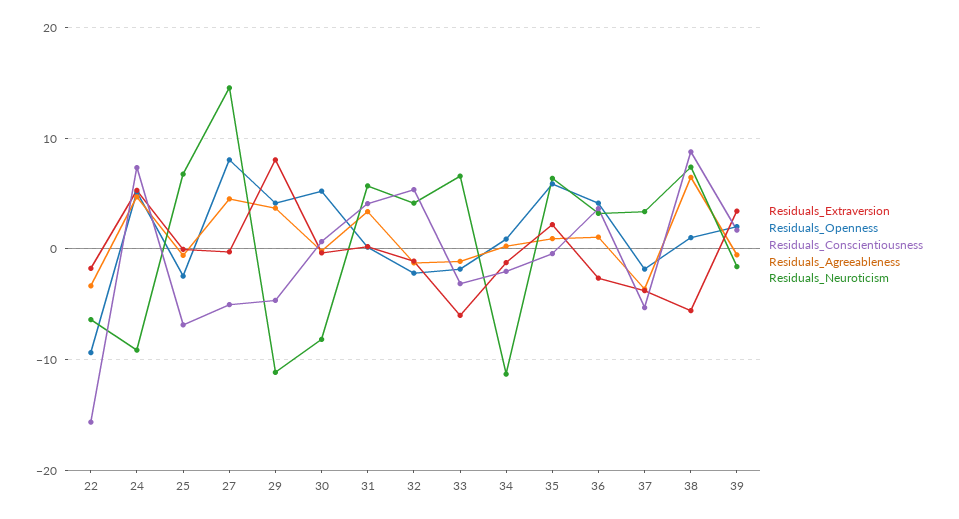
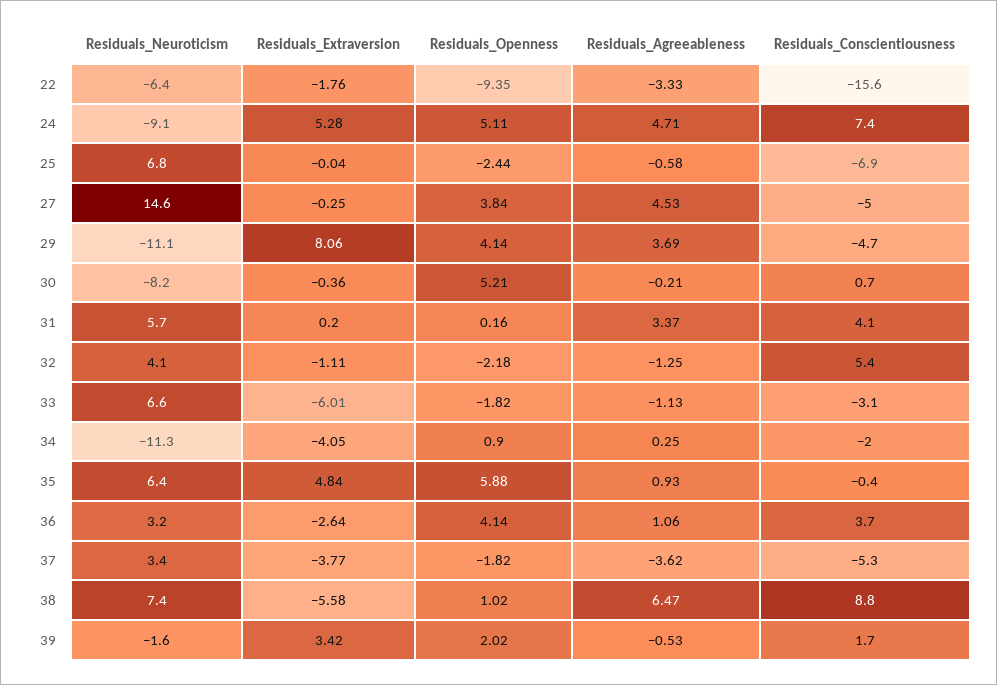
Residuals_Openness, 27: 8 -> 3.84
Residuals_Extraversion, 34: -1 -> -4.05
Residuals_Extraversion, 35: 2 -> 4.84

